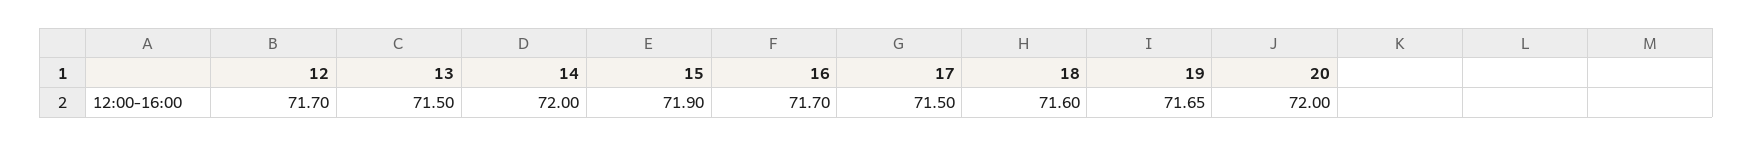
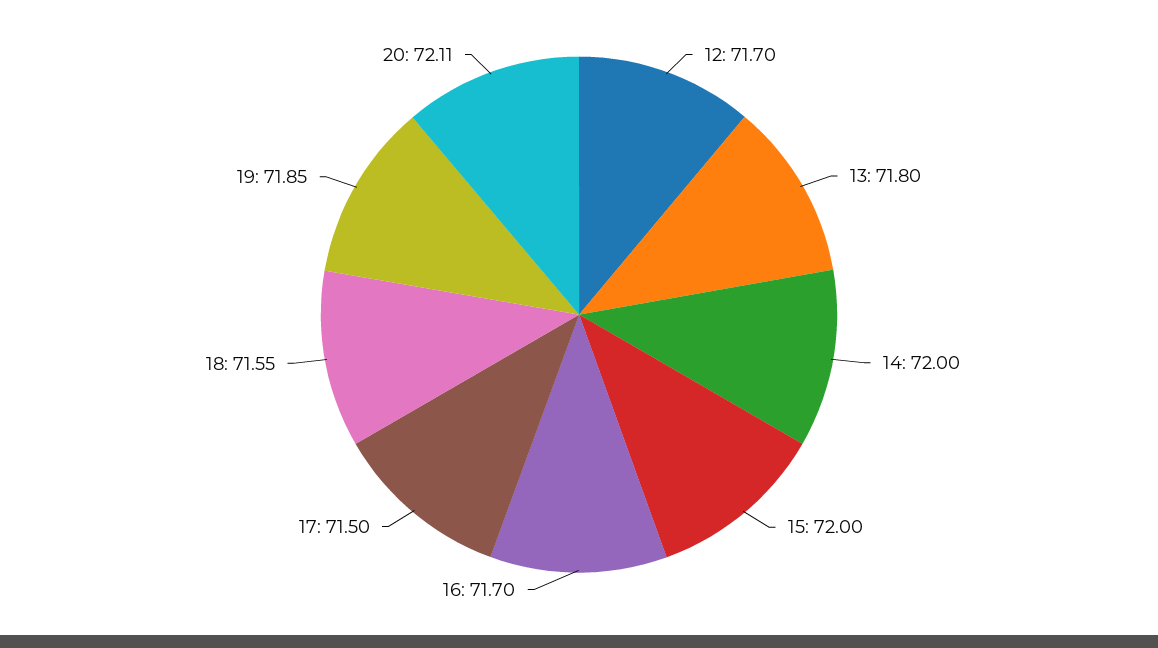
13: 71.5 -> 71.8
15: 71.9 -> 72
18: 71.6 -> 71.55
19: 71.65 -> 71.85
20: 72 -> 72.11

